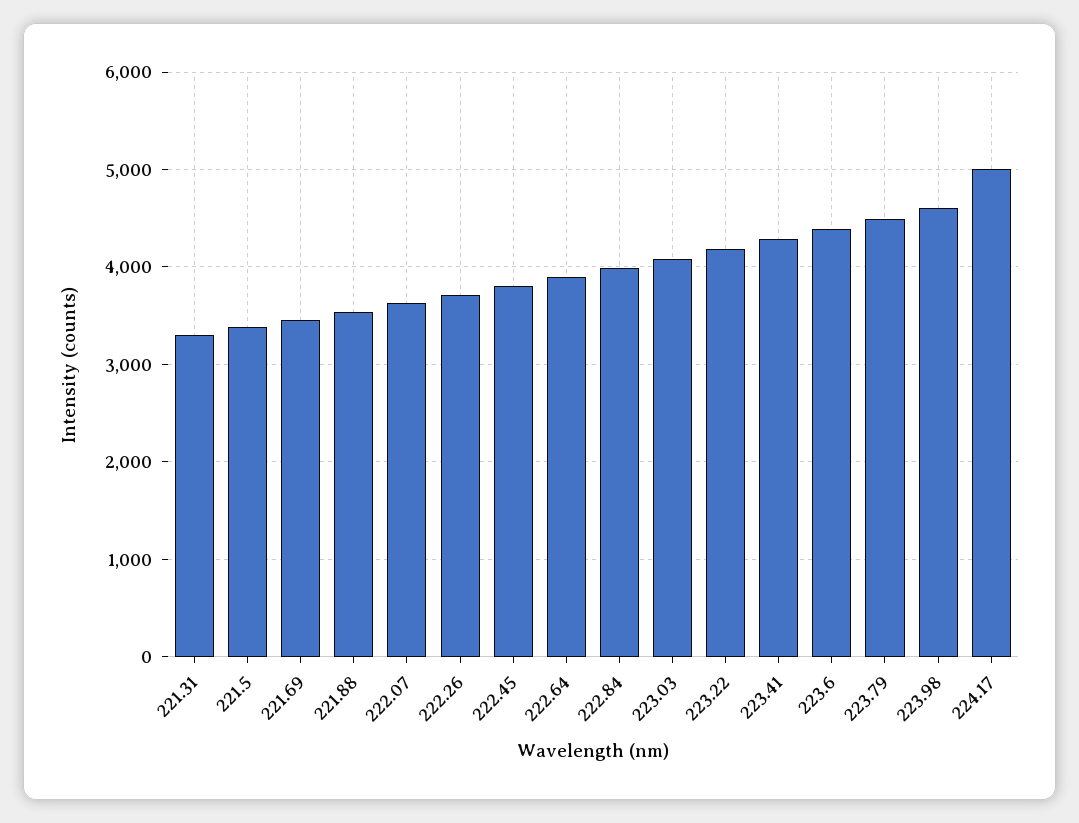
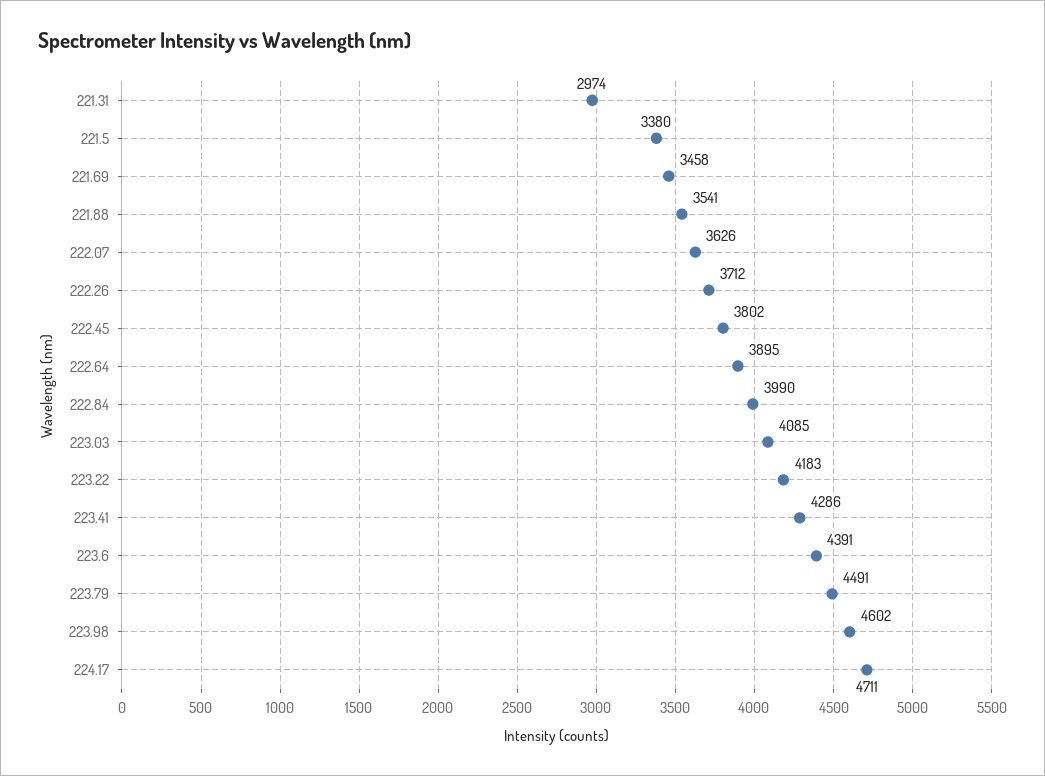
221.31: 3300 -> 2974
224.17: 5000 -> 4711

